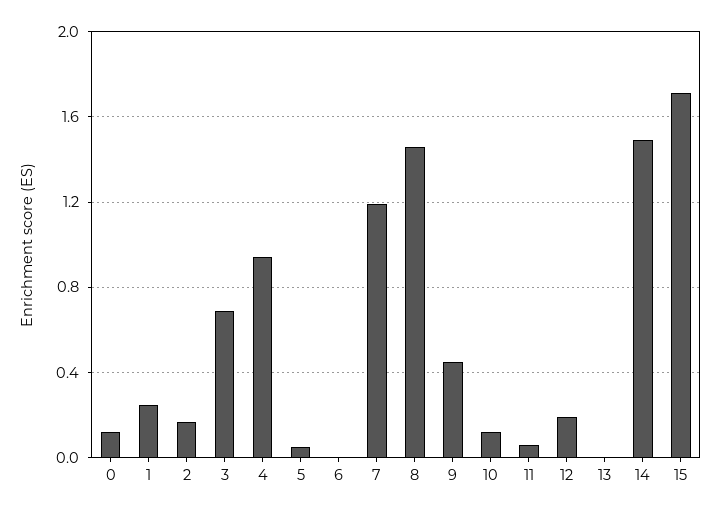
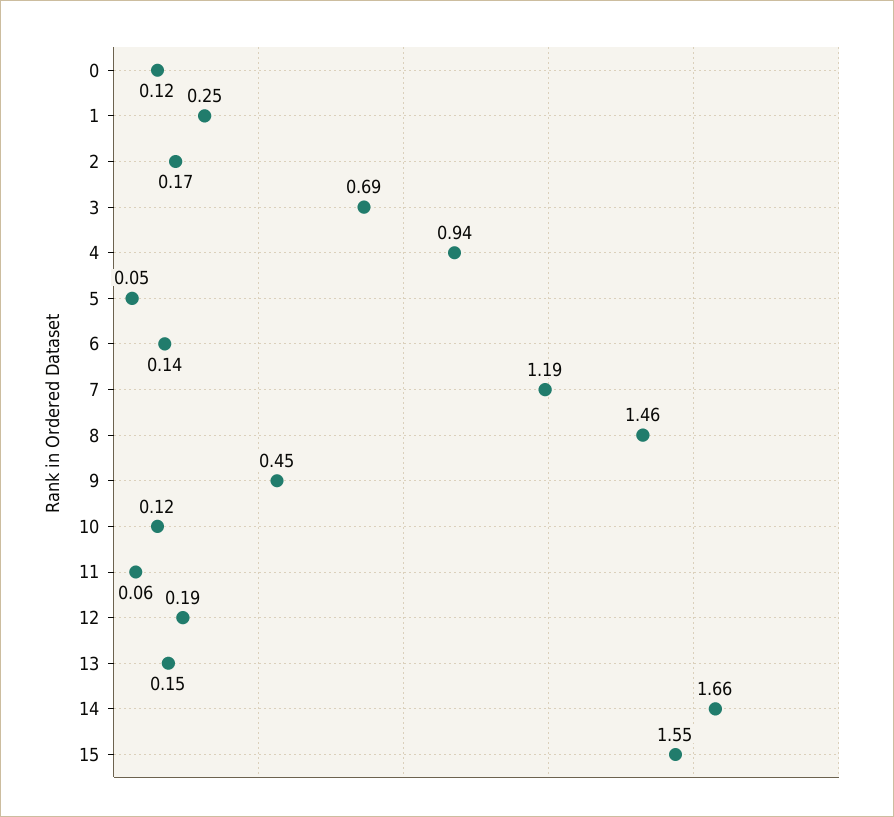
6: 0 -> 0.14
13: 0 -> 0.15
14: 1.5 -> 1.66
15: 1.7 -> 1.55

